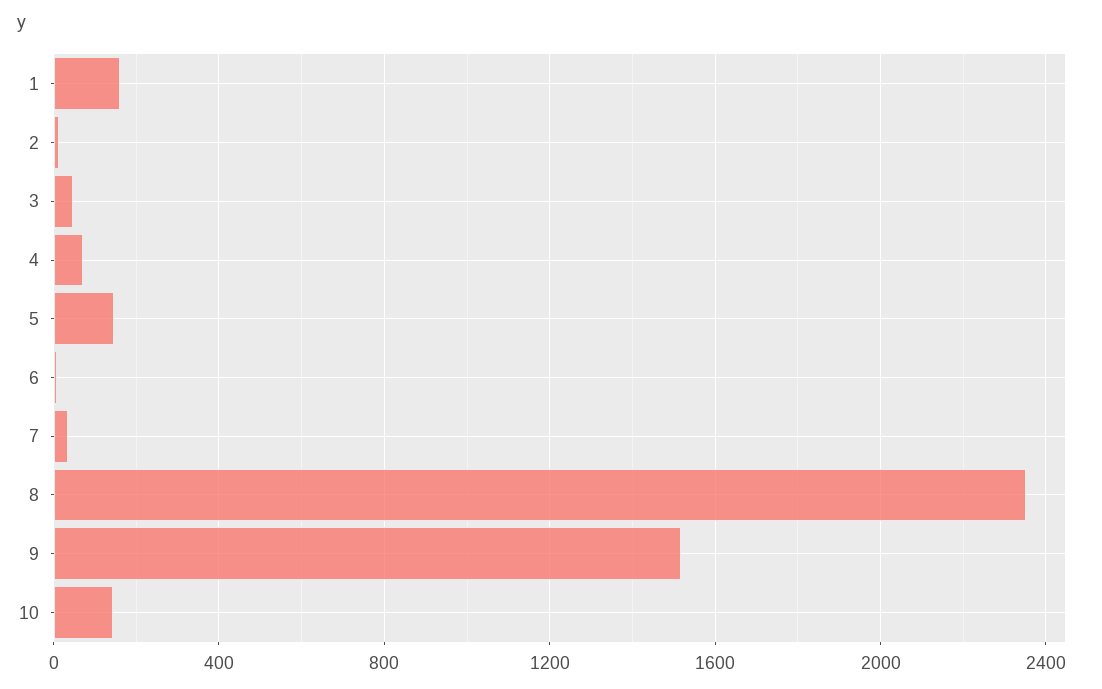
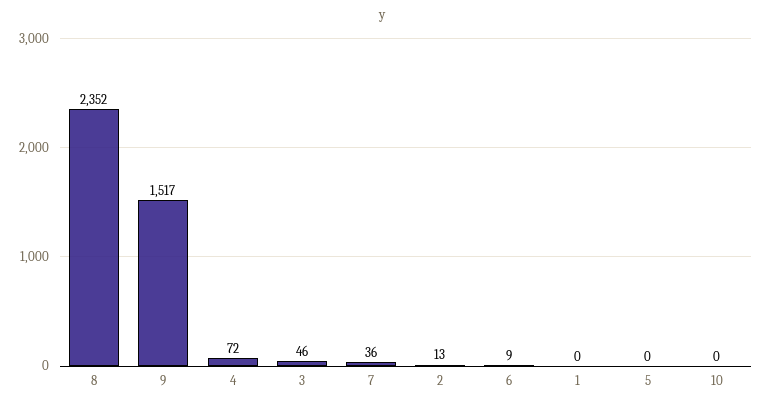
1: 150 -> 0
5: 150 -> 0
10: 150 -> 0

